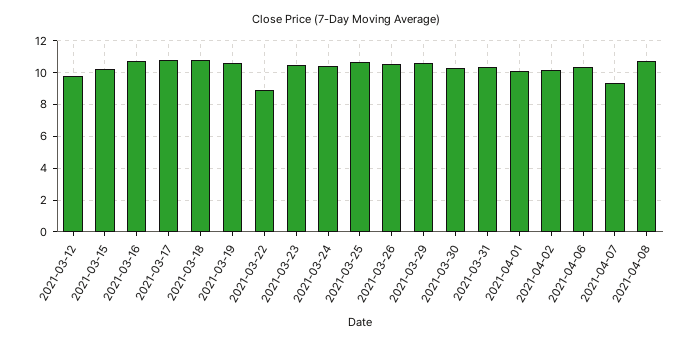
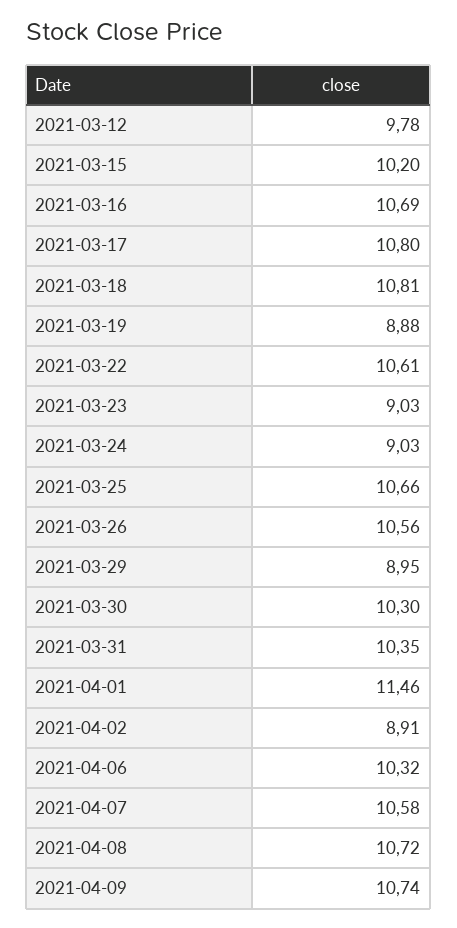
2021-03-19: 10.5 -> 8.88
2021-03-22: 9 -> 10.61
2021-03-23: 10.5 -> 9.03
2021-03-24: 10.5 -> 9.03
2021-03-29: 10.5 -> 8.95
2021-04-01: 10 -> 11.46
2021-04-02: 10 -> 8.91
2021-04-07: 9.5 -> 10.58
2021-04-09: none -> 10.74

